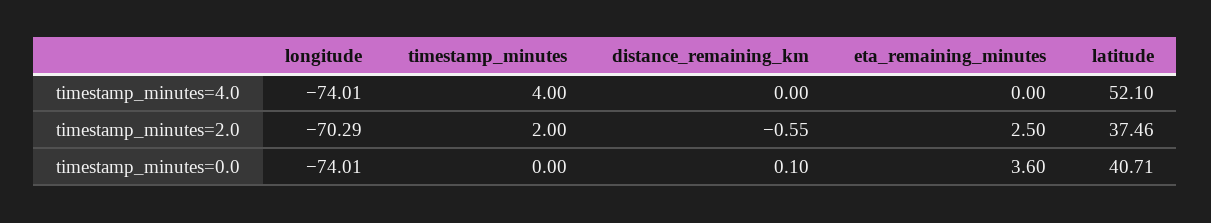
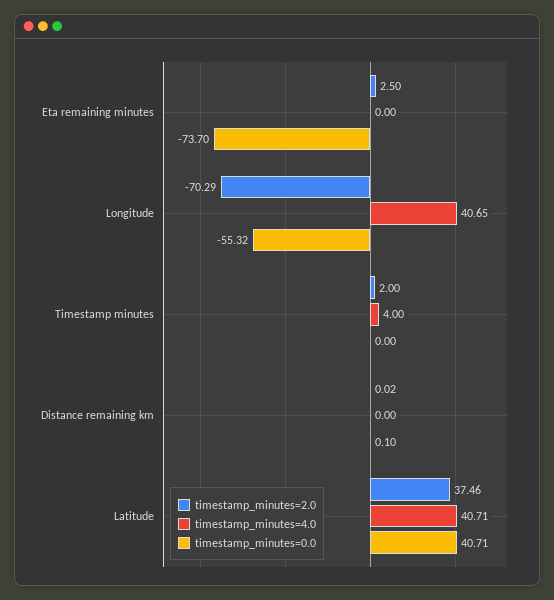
timestamp_minutes=4.0, longitude: -74.01 -> 40.65
timestamp_minutes=4.0, latitude: 52.1 -> 40.71
timestamp_minutes=2.0, distance_remaining_km: -0.55 -> 0.02
timestamp_minutes=0.0, longitude: -74.01 -> -55.32
timestamp_minutes=0.0, eta_remaining_minutes: 3.6 -> -73.7

